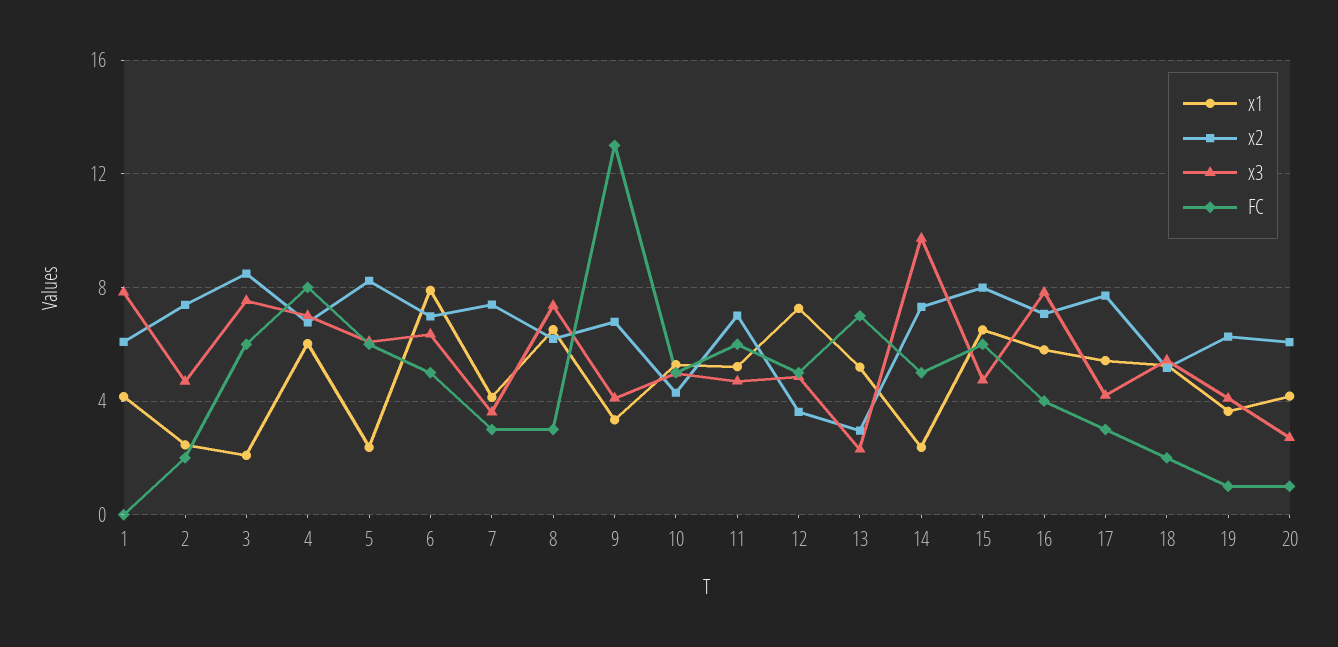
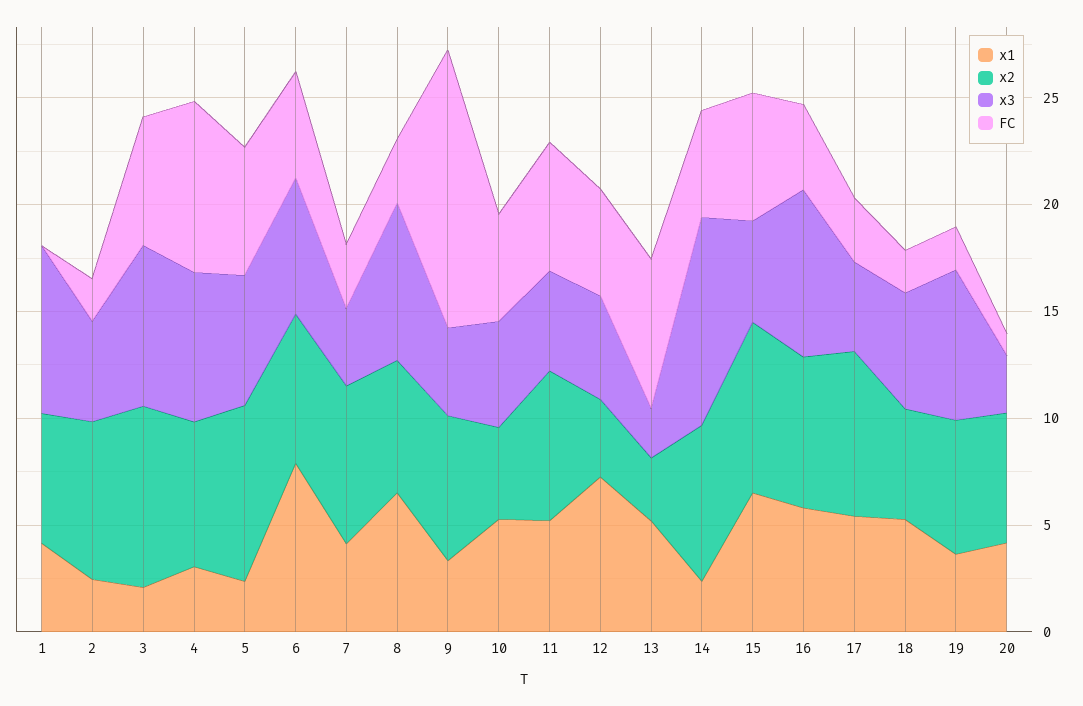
x1, 4: 6 -> 3
x3, 19: 4 -> 7
FC, 19: 1 -> 2

